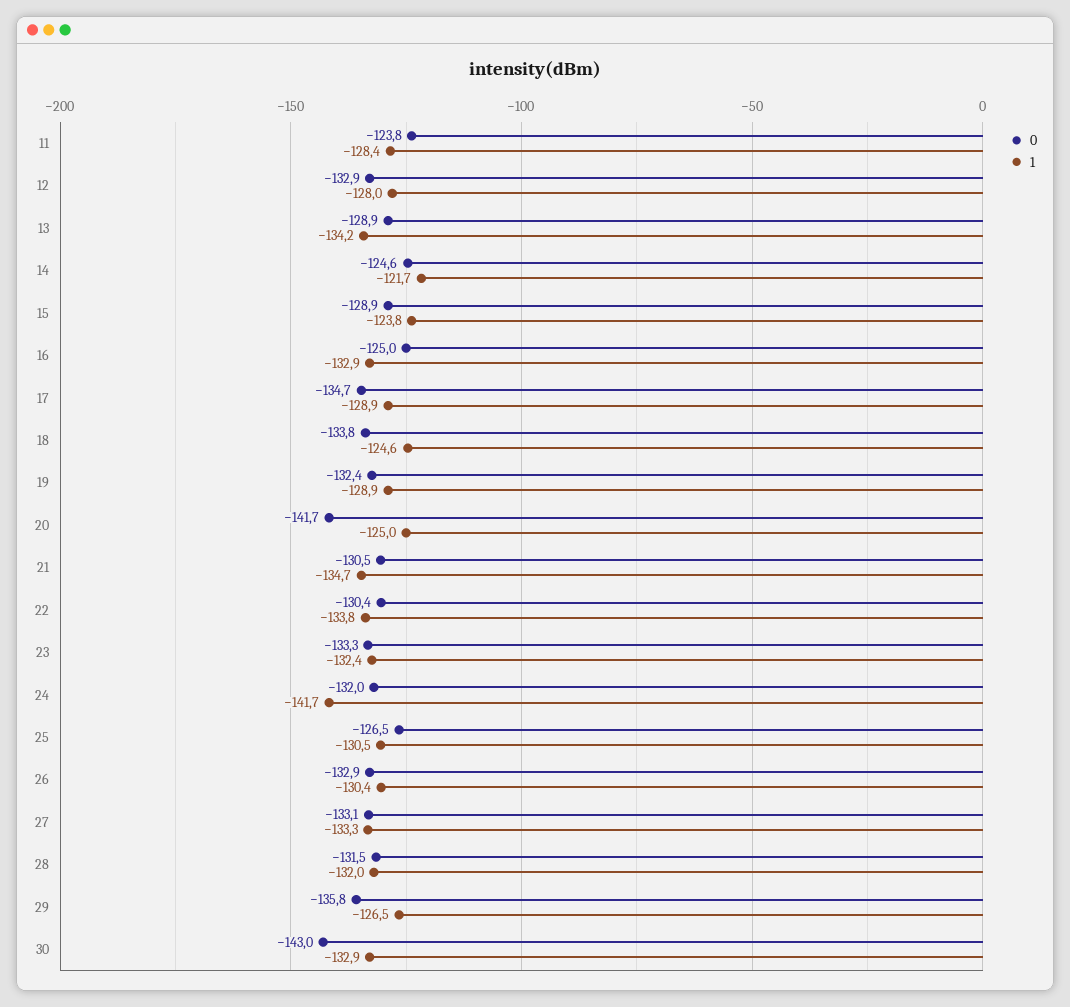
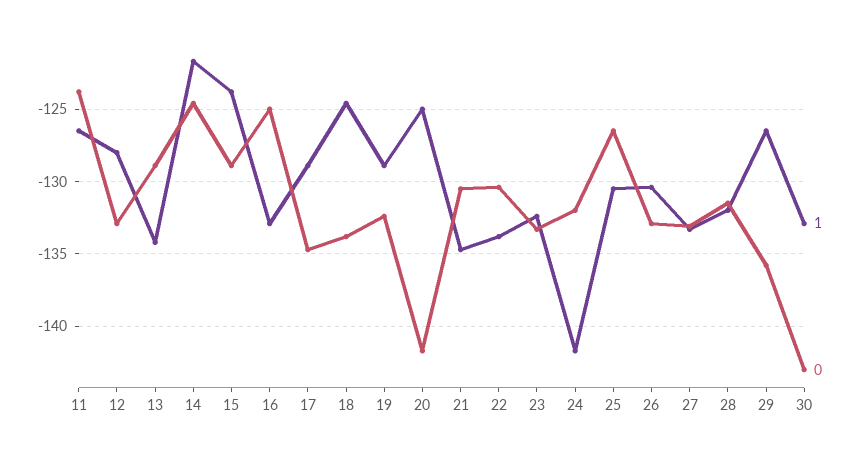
1, 11: -128.4 -> -126.5

